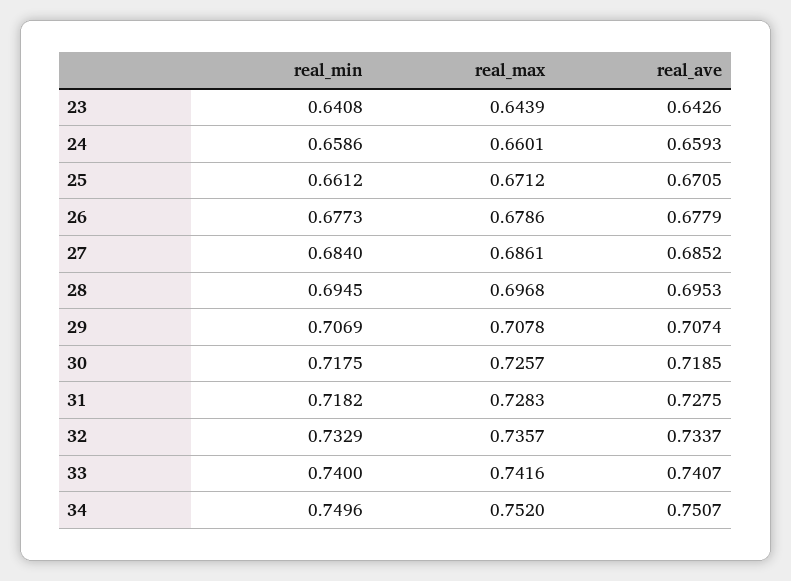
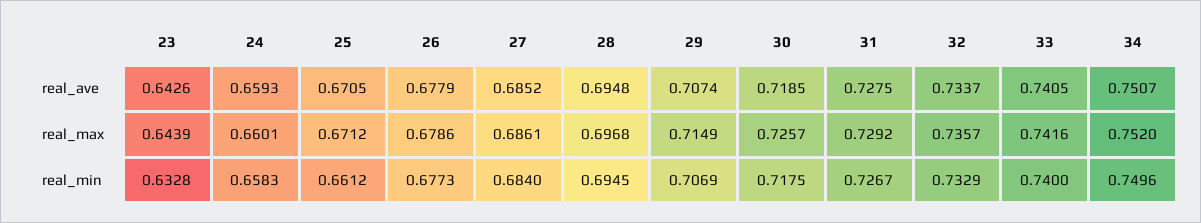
real_min, 23: 0.6408 -> 0.6328
real_min, 24: 0.6586 -> 0.6583
real_ave, 28: 0.6953 -> 0.6948
real_max, 29: 0.7078 -> 0.7149
real_min, 31: 0.7182 -> 0.7267
real_max, 31: 0.7283 -> 0.7292
real_ave, 33: 0.7407 -> 0.7405

